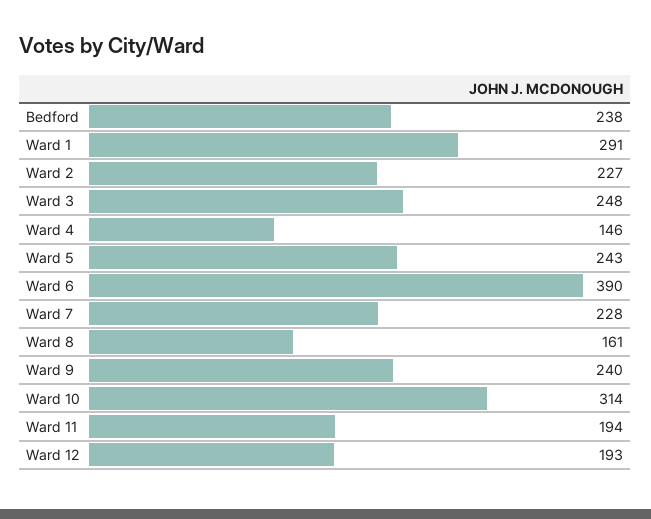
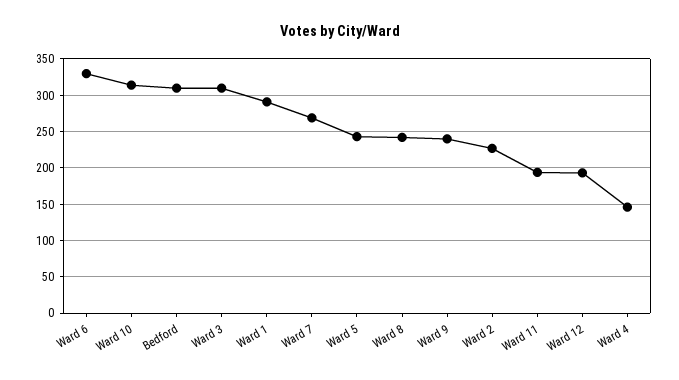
Bedford: 238 -> 310
Ward 3: 248 -> 310
Ward 6: 390 -> 330
Ward 7: 228 -> 270
Ward 8: 161 -> 240

